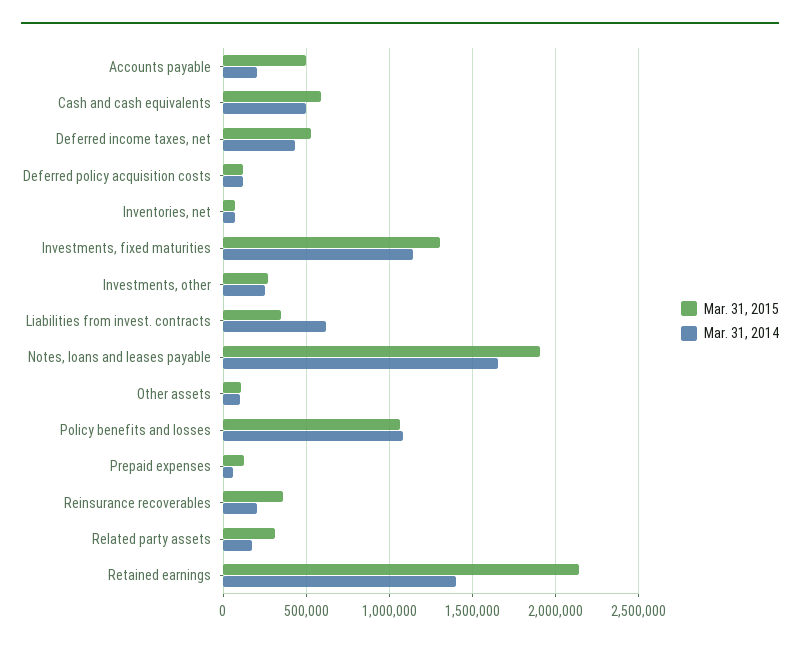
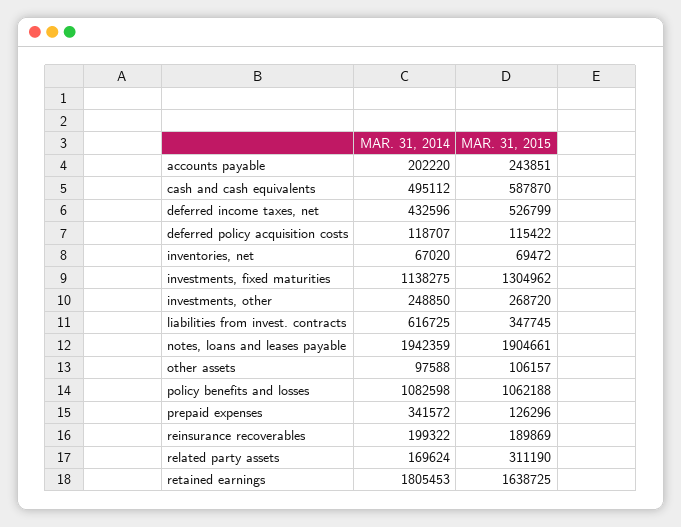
Mar. 31, 2015, Accounts payable: 500000 -> 243851
Mar. 31, 2014, Notes, loans and leases payable: 1650000 -> 1942359
Mar. 31, 2014, Prepaid expenses: 50000 -> 341572
Mar. 31, 2015, Reinsurance recoverables: 350000 -> 189869
Mar. 31, 2015, Retained earnings: 2150000 -> 1638725
Mar. 31, 2014, Retained earnings: 1400000 -> 1805453

